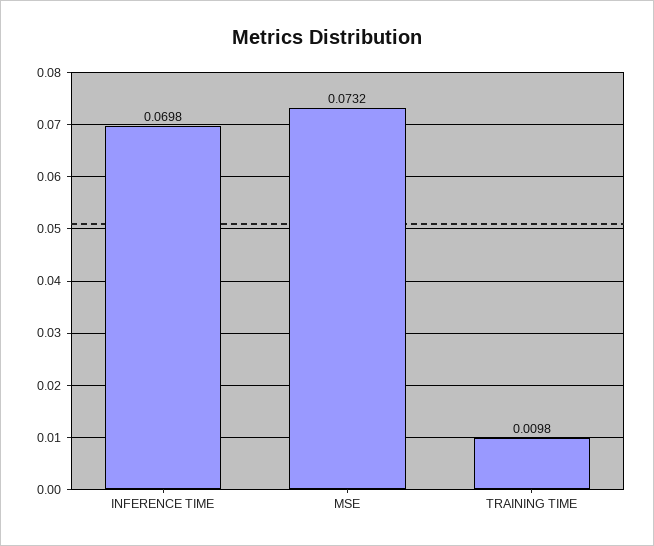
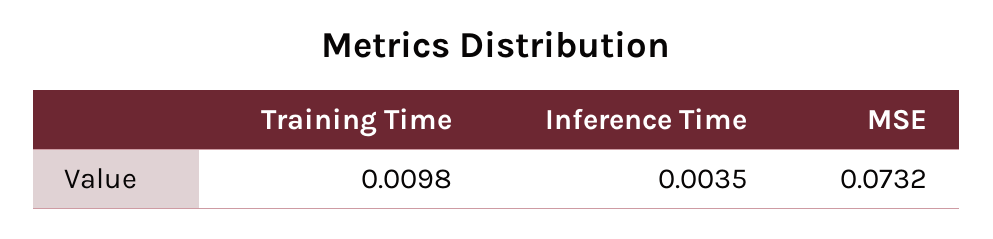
INFERENCE TIME: 0.0698 -> 0.0035

